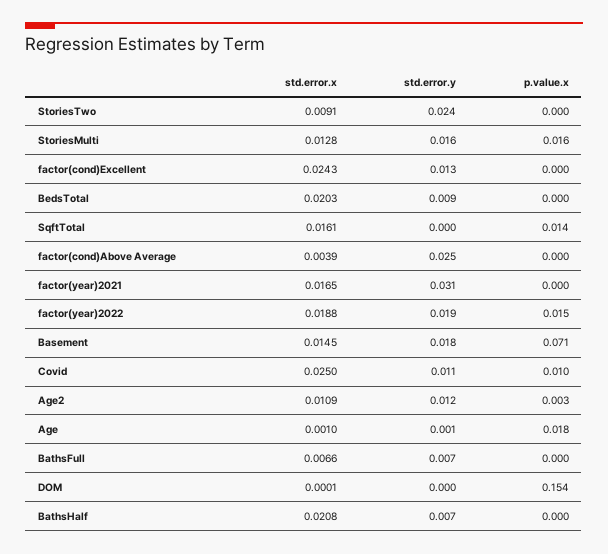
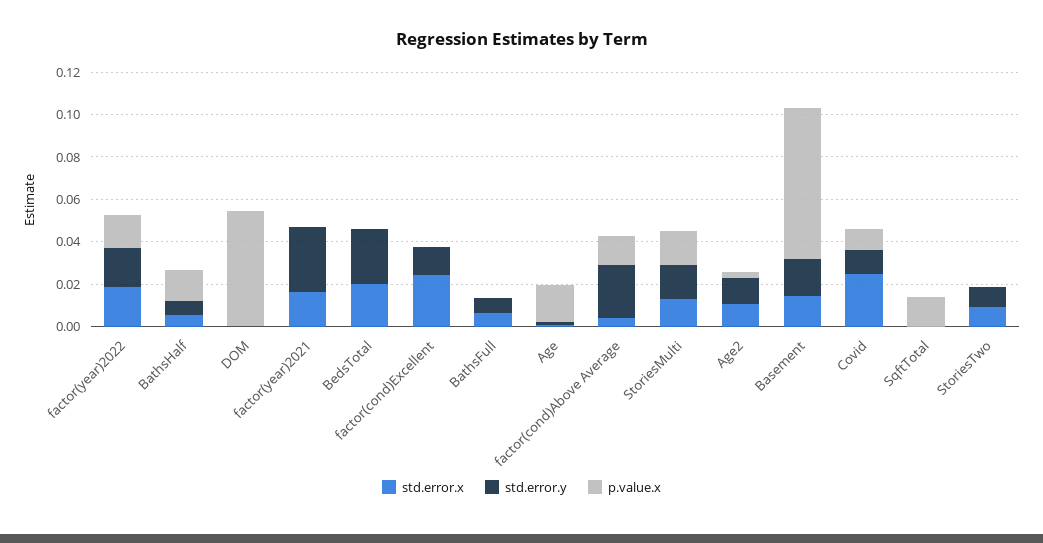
std.error.y, StoriesTwo: 0.024 -> 0.01
std.error.y, BedsTotal: 0.009 -> 0.025
std.error.x, SqftTotal: 0.0161 -> 0
p.value.x, factor(cond)Above Average: 0 -> 0.015
p.value.x, DOM: 0.154 -> 0.055
std.error.x, BathsHalf: 0.0208 -> 0.005
p.value.x, BathsHalf: 0 -> 0.015

